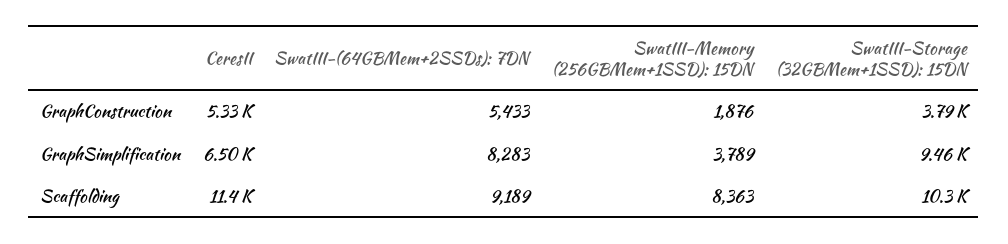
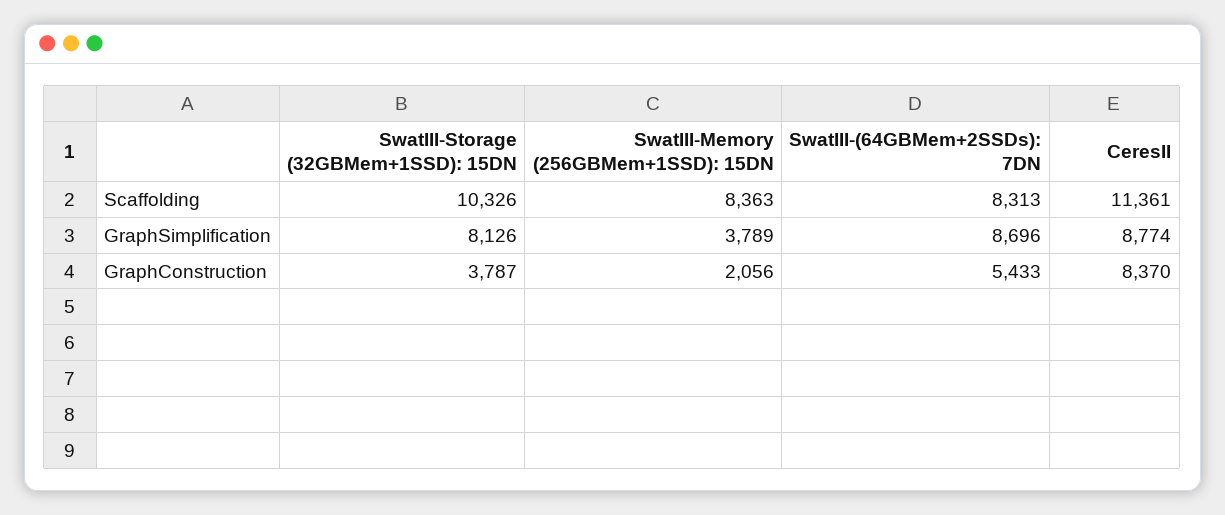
CeresII, GraphConstruction: 5330 -> 8370
SwatIII-Memory (256GBMem+1SSD): 15DN, GraphConstruction: 1876 -> 2056
CeresII, GraphSimplification: 6500 -> 8774
SwatIII-(64GBMem+2SSDs): 7DN, GraphSimplification: 8283 -> 8696
SwatIII-Storage (32GBMem+1SSD): 15DN, GraphSimplification: 9460 -> 8126
SwatIII-(64GBMem+2SSDs): 7DN, Scaffolding: 9189 -> 8313

